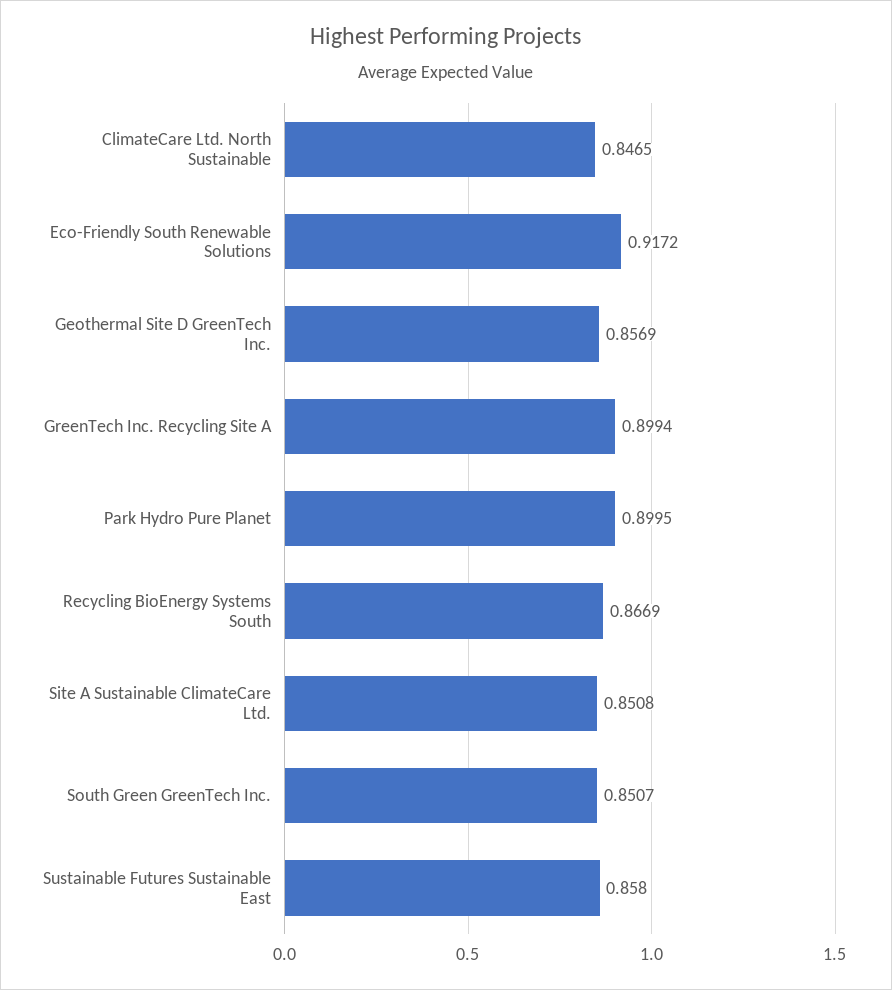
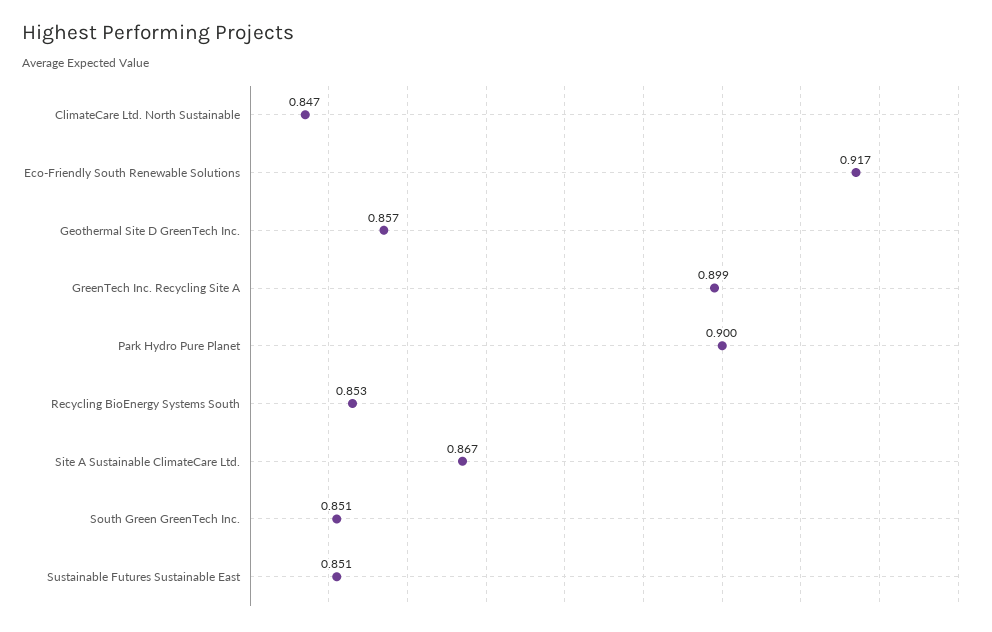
Recycling BioEnergy Systems South: 0.8669 -> 0.853
Site A Sustainable ClimateCare Ltd.: 0.8508 -> 0.867
Sustainable Futures Sustainable East: 0.858 -> 0.851

